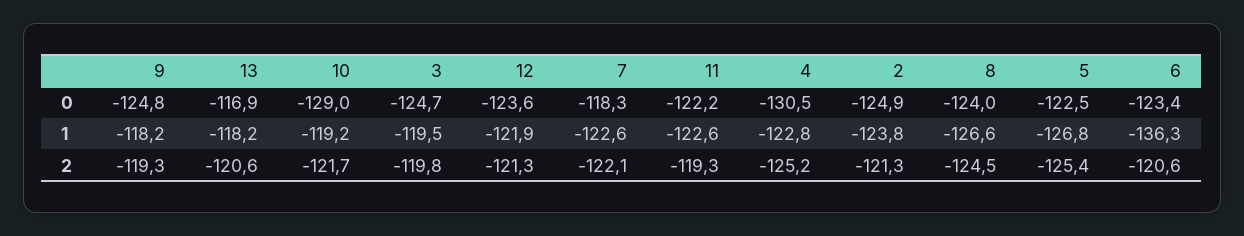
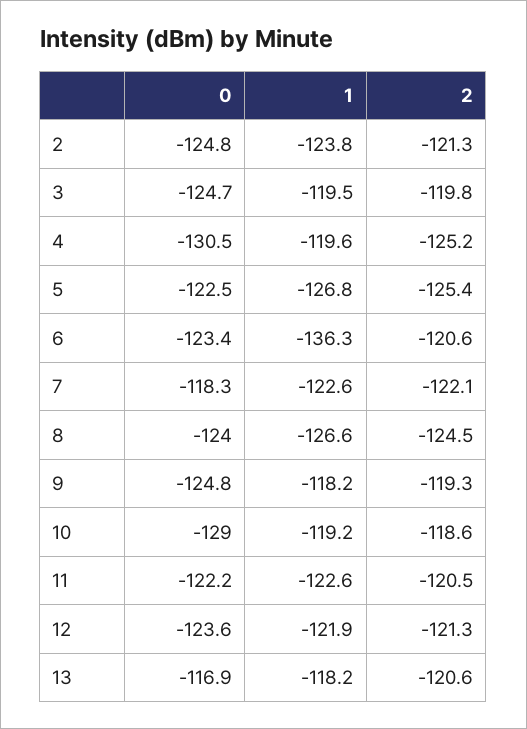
2, 0: -124.9 -> -124.8
4, 1: -122.8 -> -119.6
10, 2: -121.7 -> -118.6
11, 2: -119.3 -> -120.5

